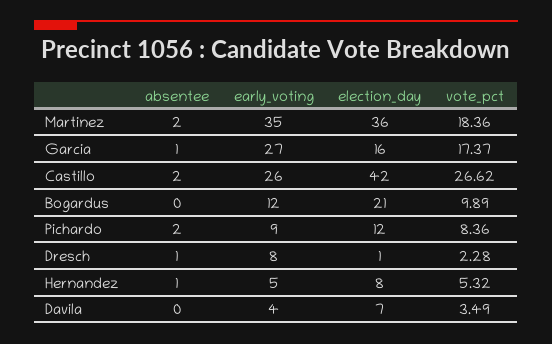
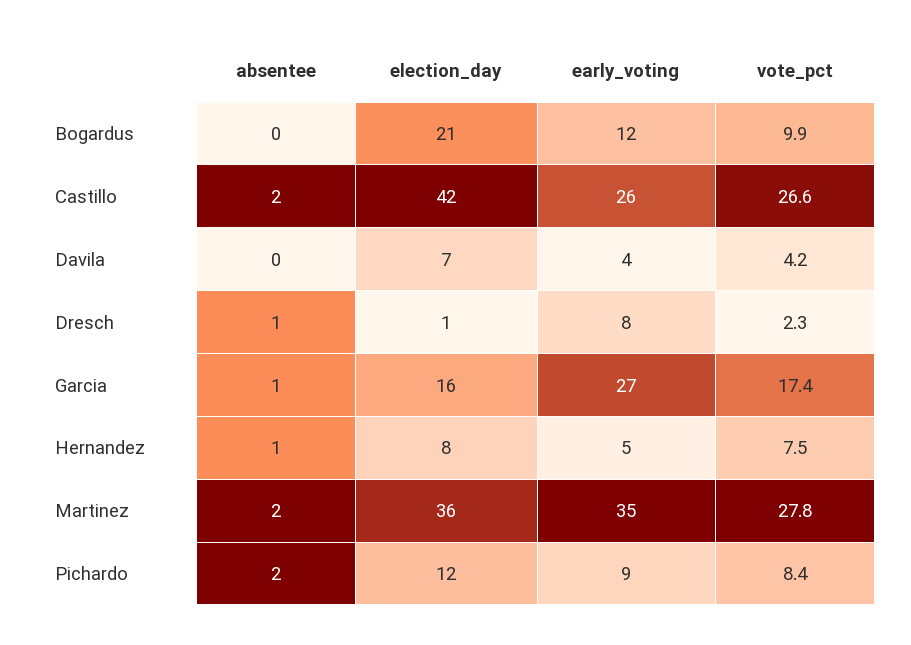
vote_pct, Martinez: 18.36 -> 27.8
vote_pct, Hernandez: 5.32 -> 7.5
vote_pct, Davila: 3.49 -> 4.2

